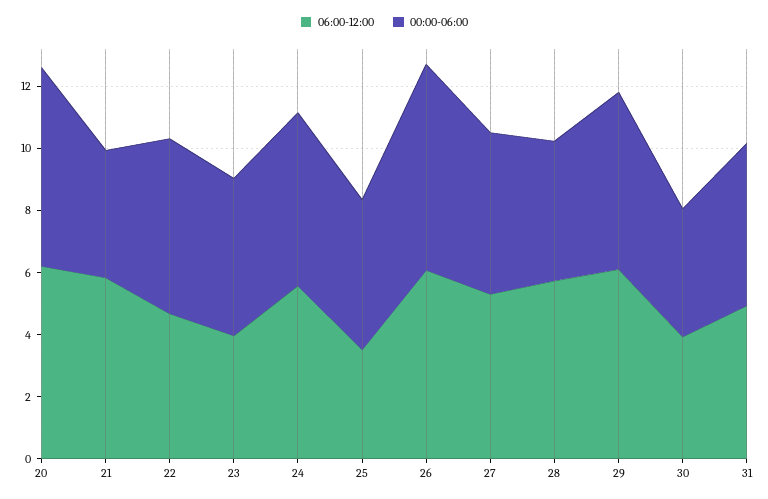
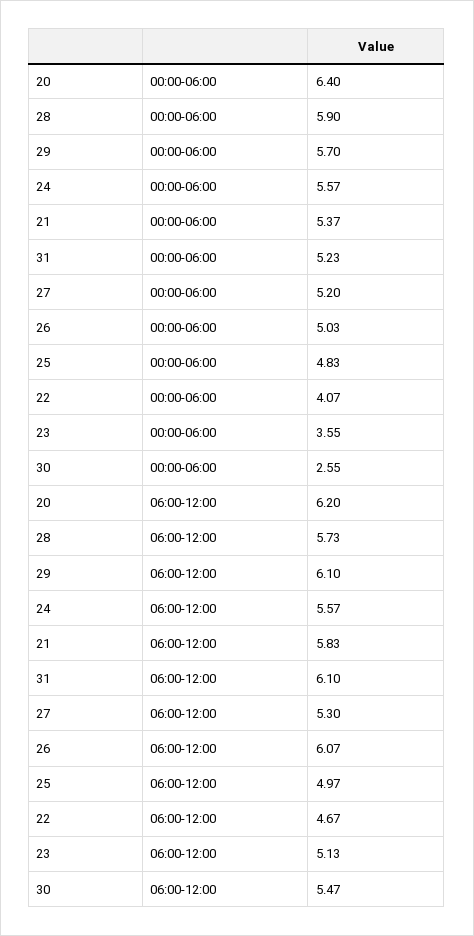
00:00-06:00, 21: 4 -> 5.37
00:00-06:00, 22: 5.5 -> 4.07
06:00-12:00, 23: 4 -> 5.13
00:00-06:00, 23: 5 -> 3.55
06:00-12:00, 25: 3.5 -> 4.97
00:00-06:00, 26: 6.5 -> 5.03
00:00-06:00, 28: 4.5 -> 5.9
06:00-12:00, 30: 4 -> 5.47
00:00-06:00, 30: 4 -> 2.55
06:00-12:00, 31: 5 -> 6.1

